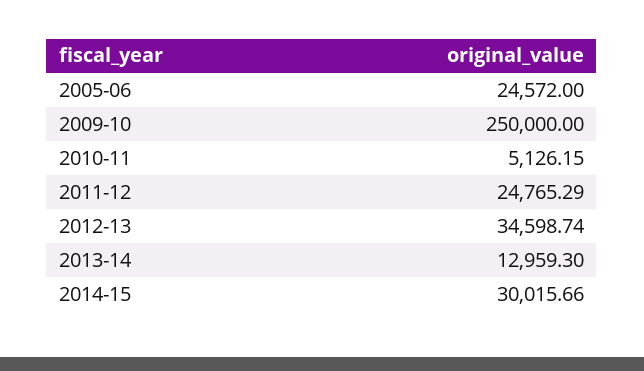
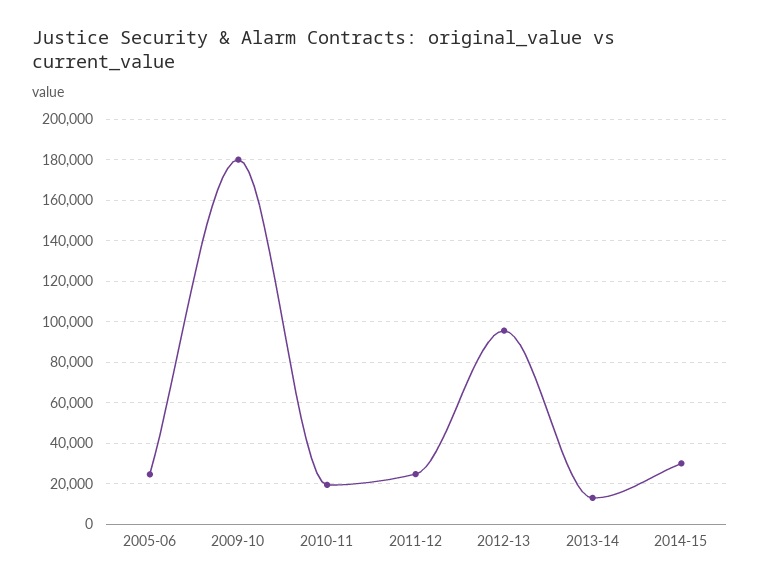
2009-10: 250000 -> 180000
2010-11: 5126.15 -> 20000
2012-13: 34598.74 -> 95000

